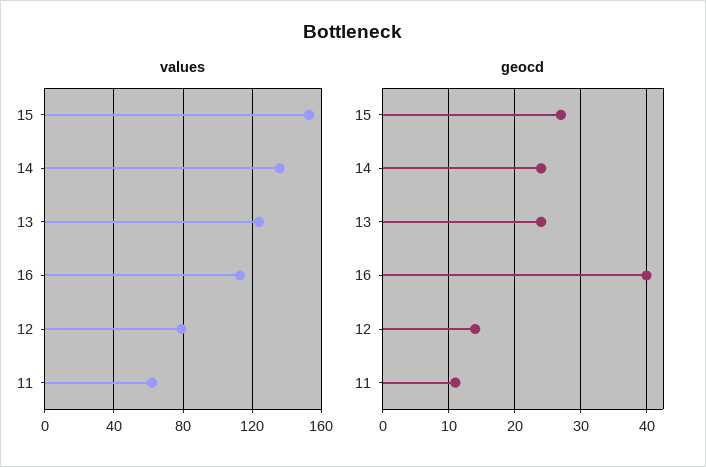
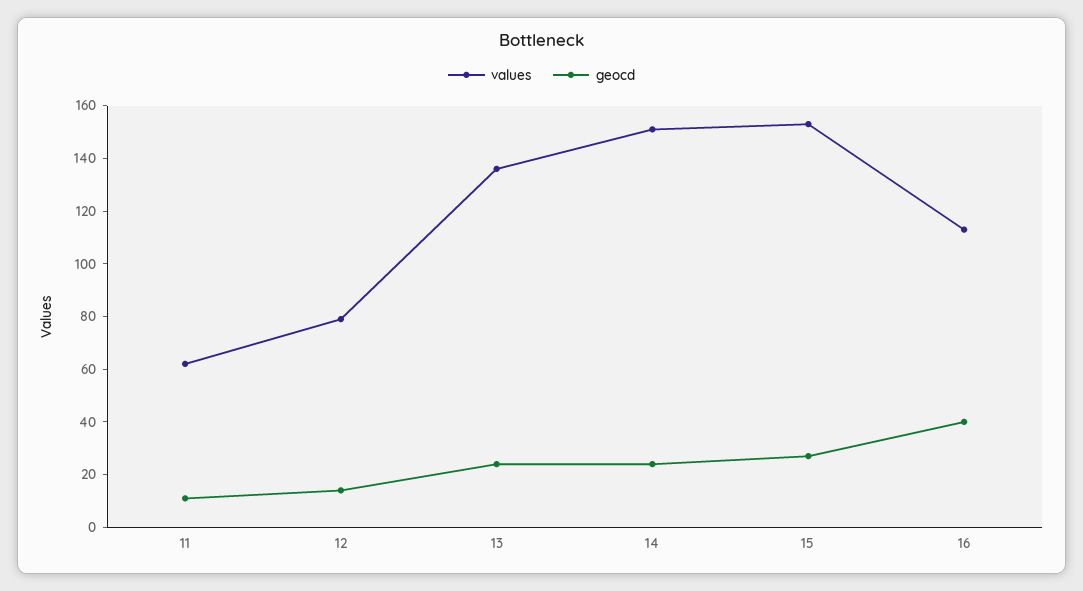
values, 14: 135 -> 150
values, 13: 125 -> 135

